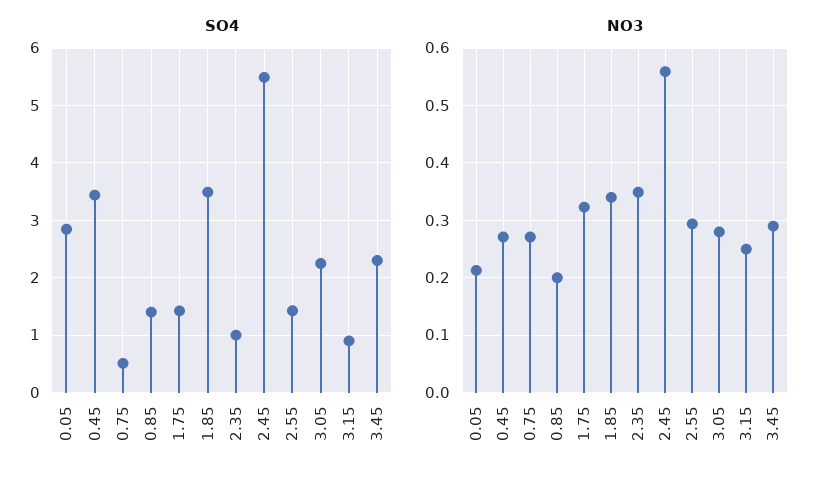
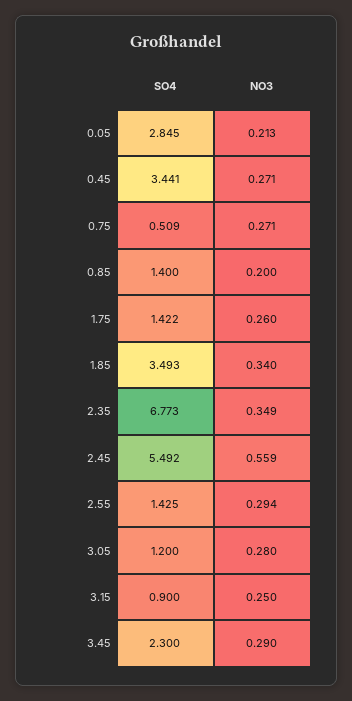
SO4, 2.35: 1 -> 6.773
SO4, 3.05: 2.2 -> 1.2
NO3, 1.75: 0.32 -> 0.26

